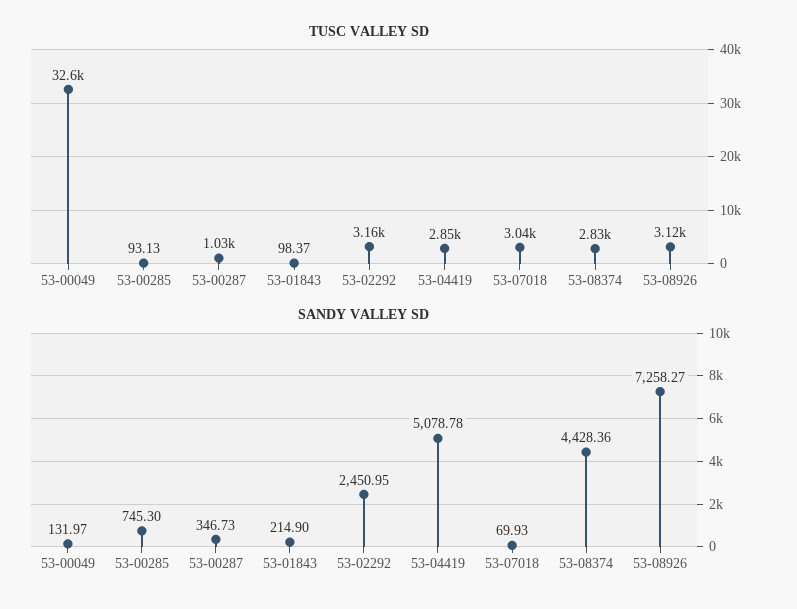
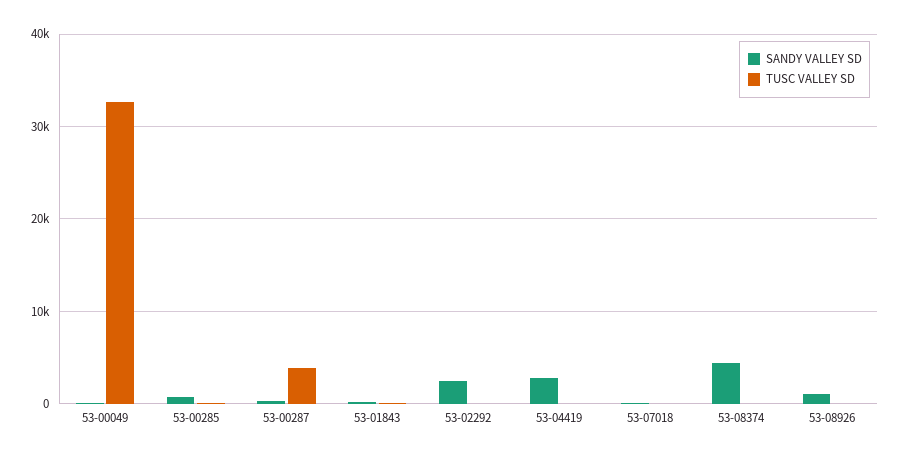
TUSC VALLEY SD, 53-00287: 1030 -> 4000
TUSC VALLEY SD, 53-02292: 3160 -> 0
TUSC VALLEY SD, 53-04419: 2850 -> 0
TUSC VALLEY SD, 53-07018: 3040 -> 0
TUSC VALLEY SD, 53-08374: 2830 -> 0
TUSC VALLEY SD, 53-08926: 3120 -> 0
SANDY VALLEY SD, 53-04419: 5078.78 -> 3000
SANDY VALLEY SD, 53-08926: 7258.27 -> 1000

